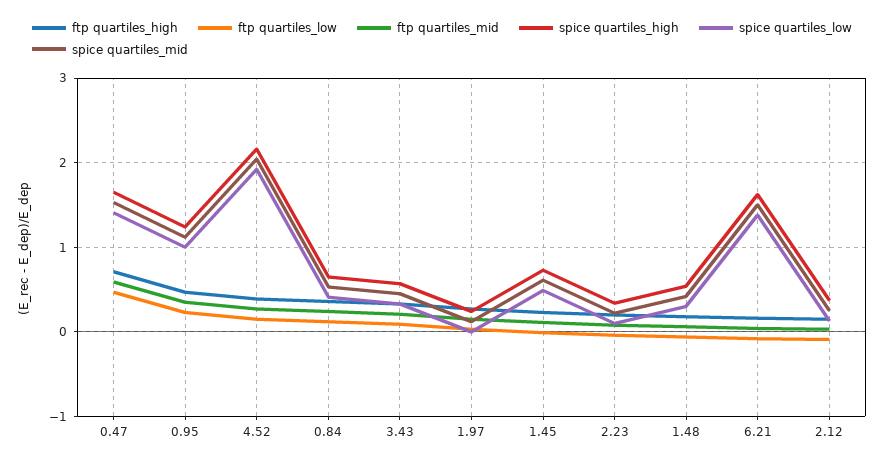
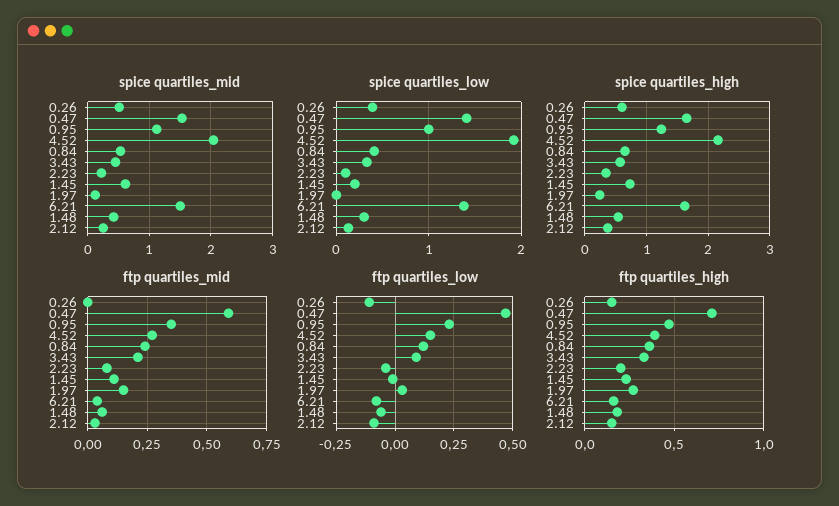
spice quartiles_low, 1.45: 0.5 -> 0.2
spice quartiles_mid, 0.26: none -> 0.5
spice quartiles_low, 0.26: none -> 0.4
spice quartiles_high, 0.26: none -> 0.6
ftp quartiles_mid, 0.26: none -> 0
ftp quartiles_low, 0.26: none -> -0.1
ftp quartiles_high, 0.26: none -> 0.15

